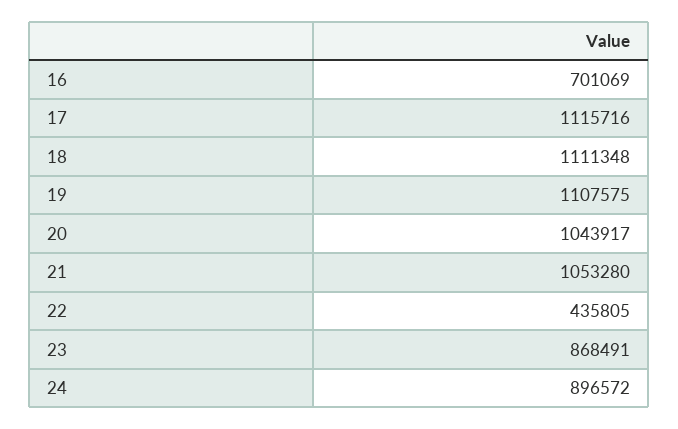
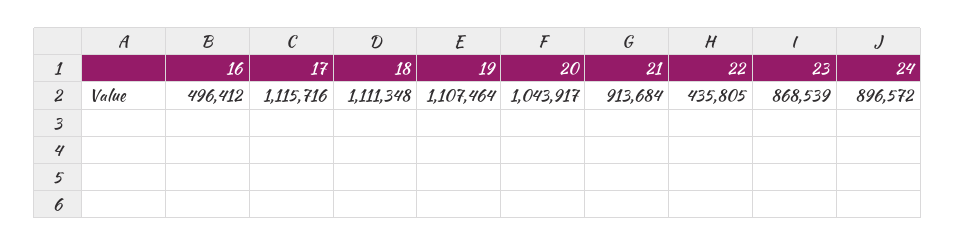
16: 701069 -> 496412
19: 1107575 -> 1107464
21: 1053280 -> 913684
23: 868491 -> 868539

